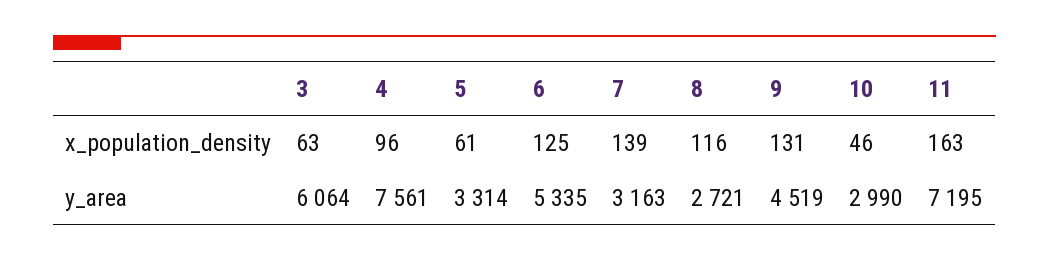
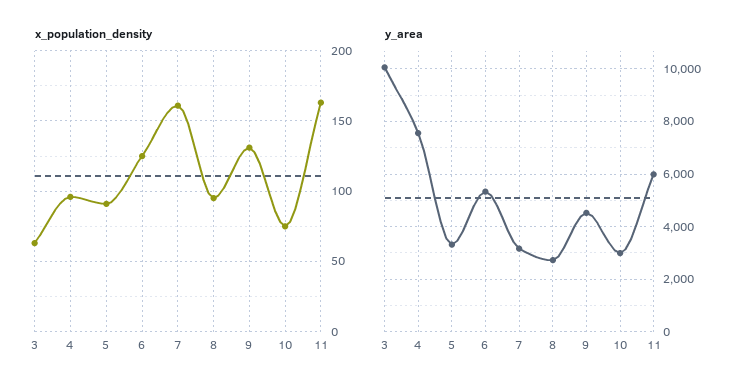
x_population_density, 5: 61 -> 90
x_population_density, 7: 139 -> 160
x_population_density, 8: 116 -> 95
x_population_density, 10: 46 -> 75
y_area, 3: 6064 -> 10000
y_area, 11: 7195 -> 6000

